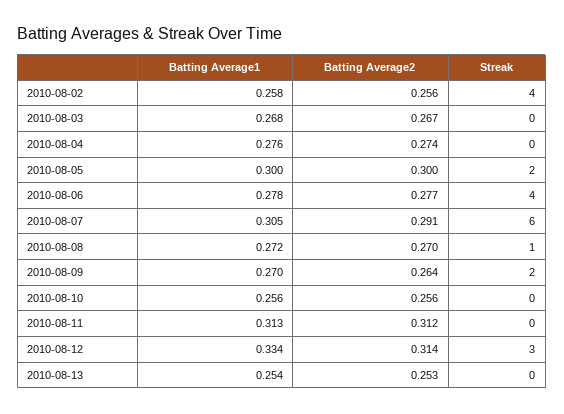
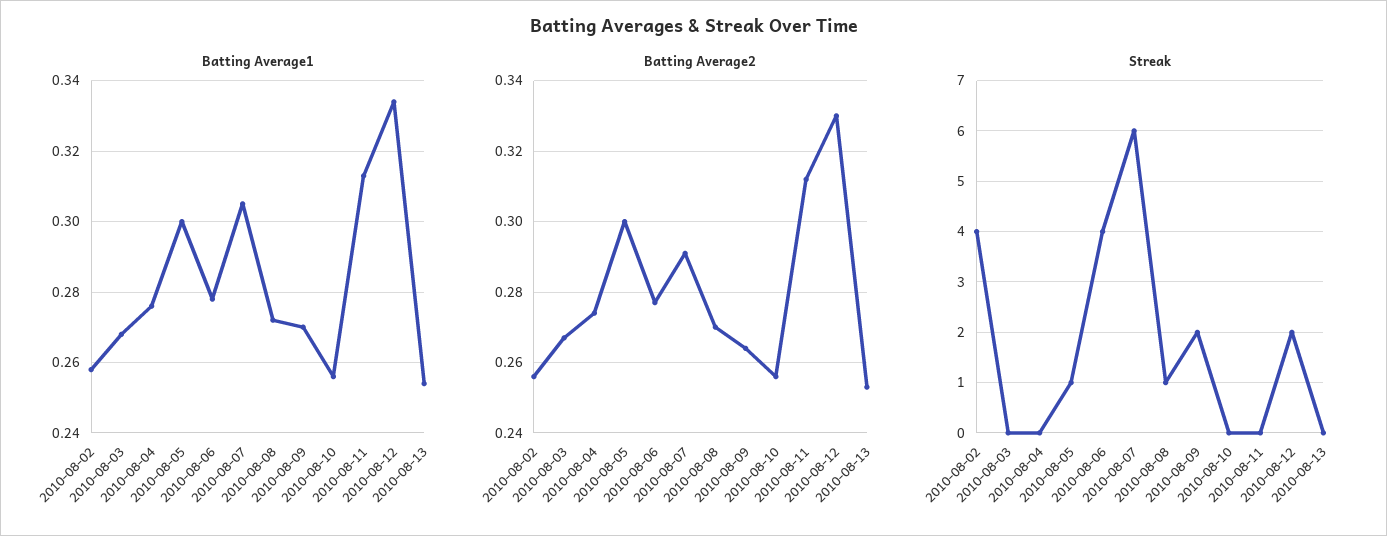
Streak, 2010-08-05: 2 -> 1
Batting Average2, 2010-08-12: 0.314 -> 0.33
Streak, 2010-08-12: 3 -> 2

